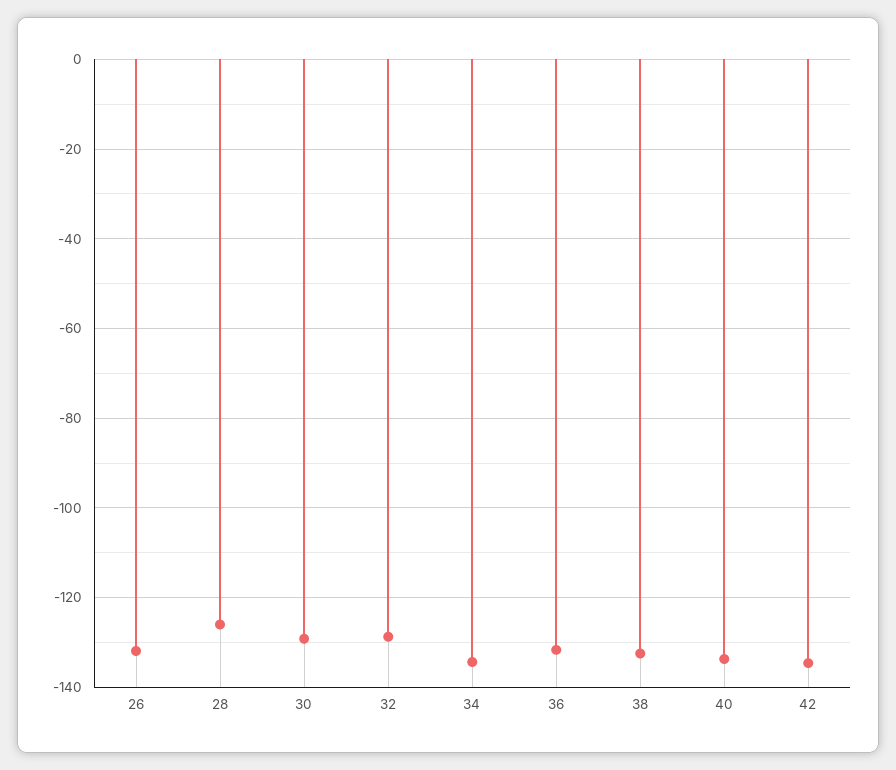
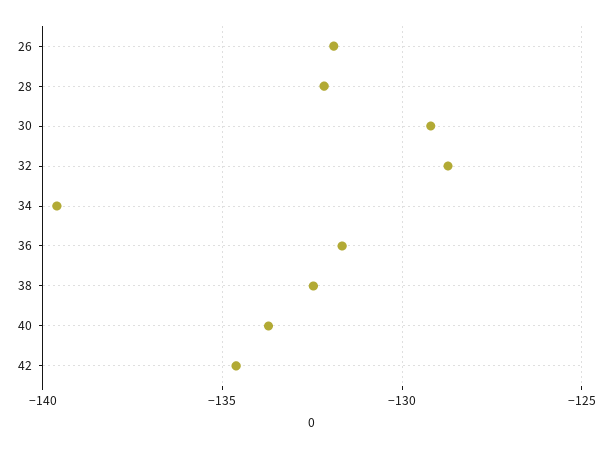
28: -126 -> -132
34: -134 -> -139.5

